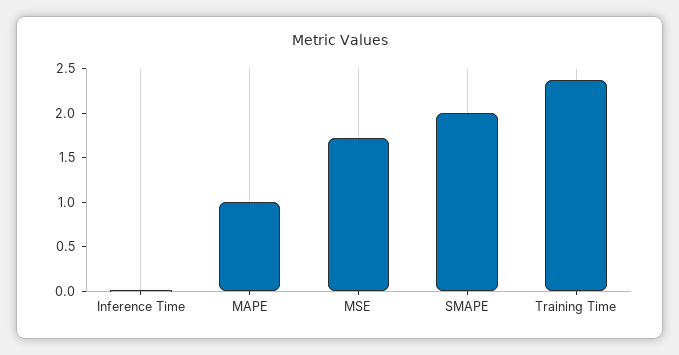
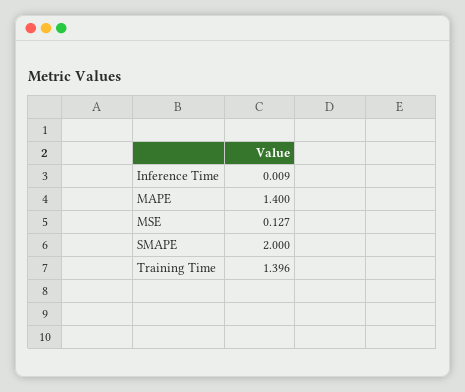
MAPE: 1 -> 1.4
MSE: 1.7 -> 0.127
Training Time: 2.4 -> 1.396

